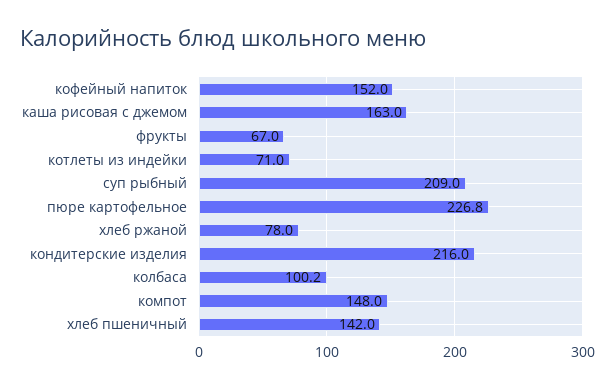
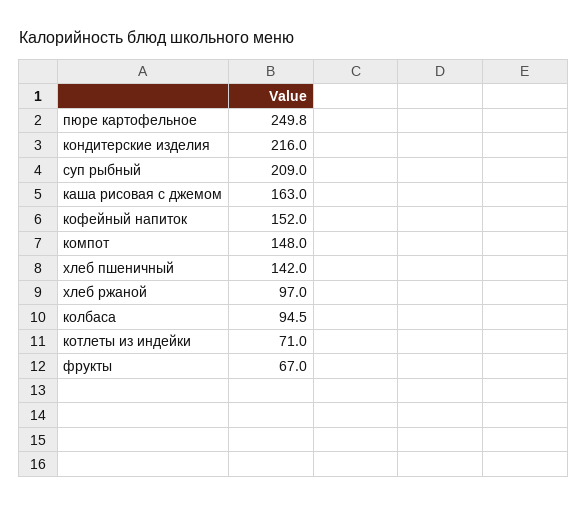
пюре картофельное: 226.8 -> 249.8
хлеб ржаной: 78 -> 97
колбаса: 100.2 -> 94.5

